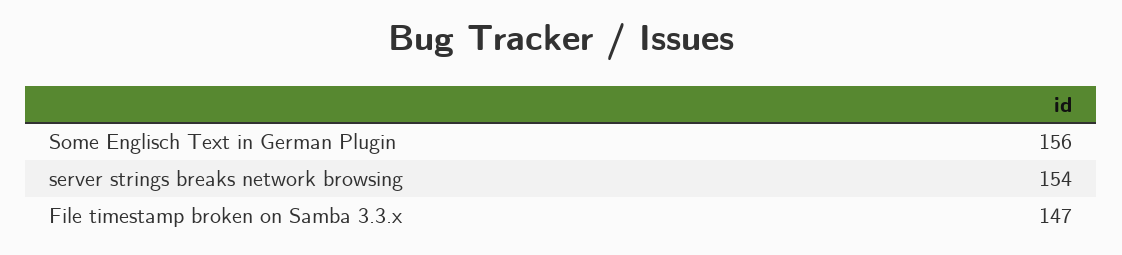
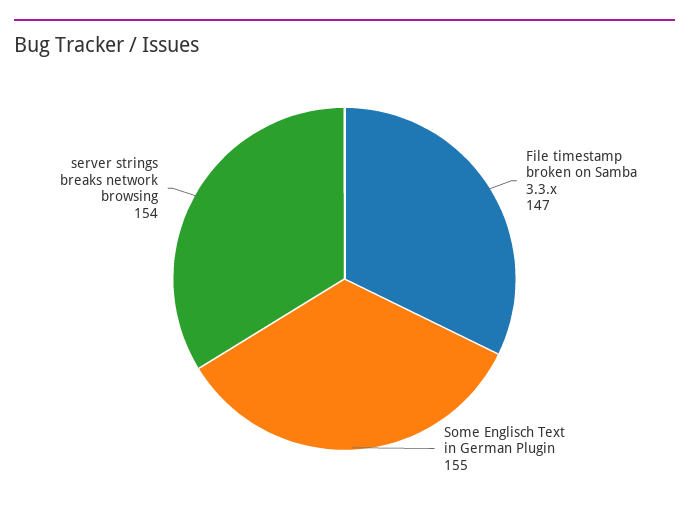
Some Englisch Text in German Plugin: 156 -> 155

